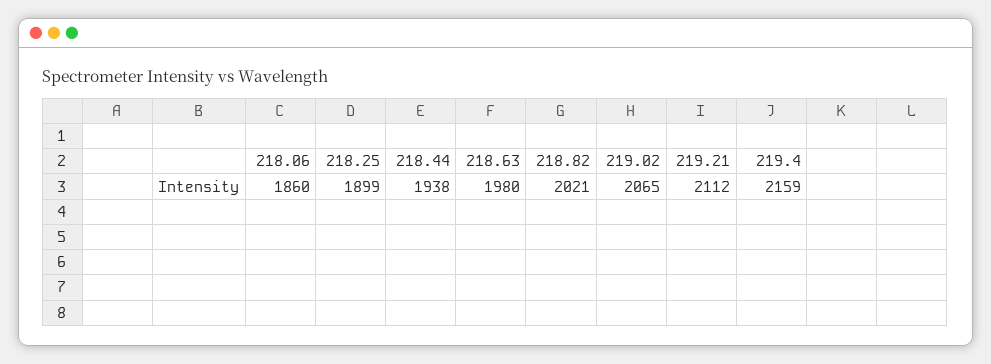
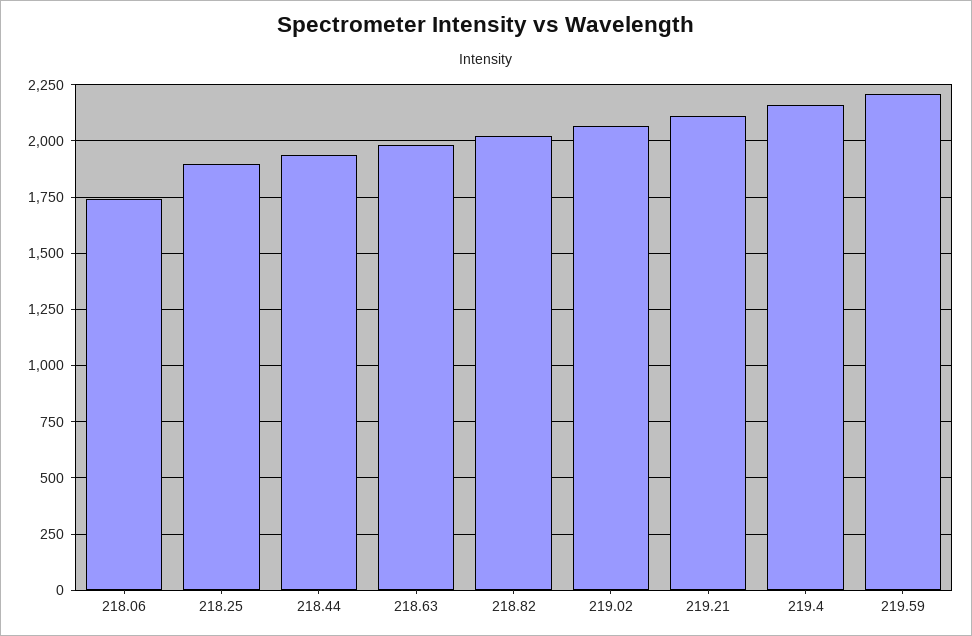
218.06: 1860 -> 1750
219.59: none -> 2200

